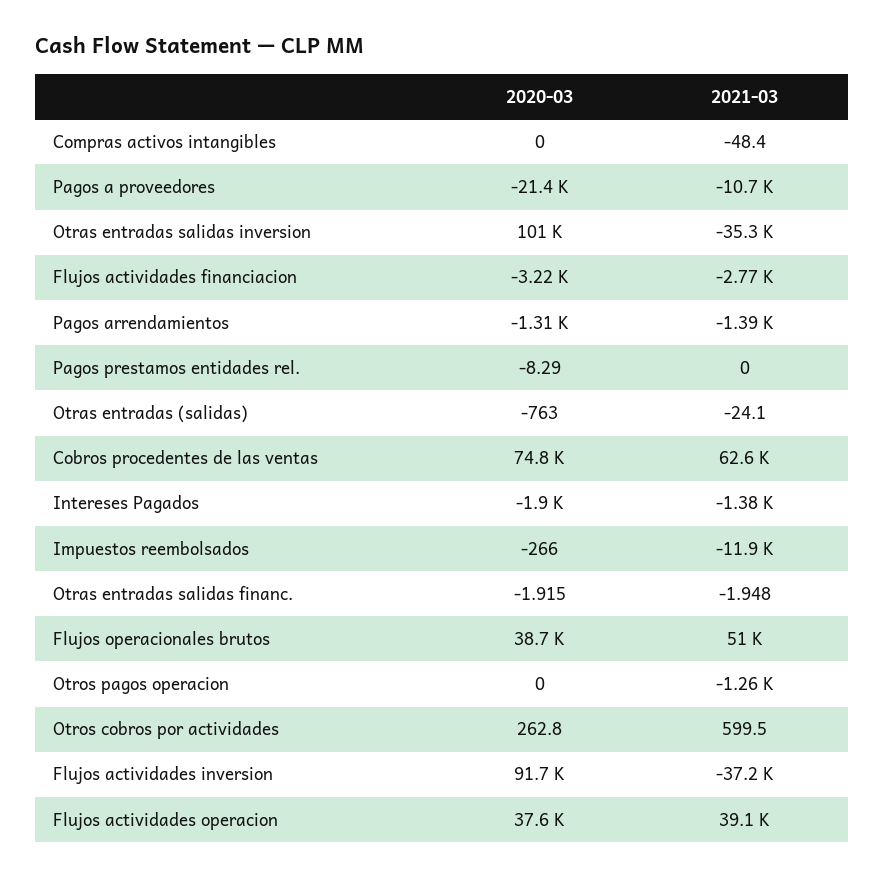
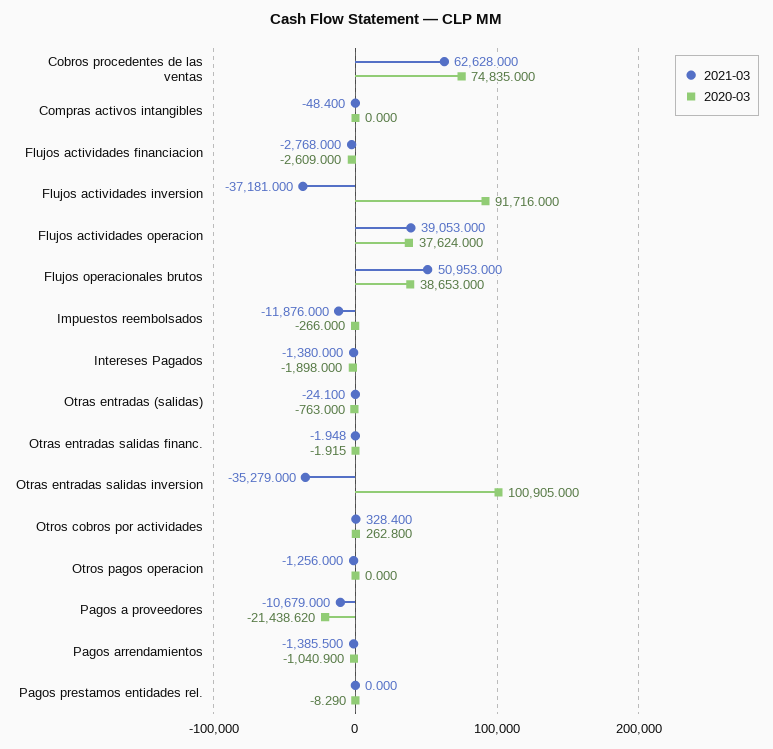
2020-03, Flujos actividades financiacion: -3220 -> -2609
2020-03, Pagos arrendamientos: -1310 -> -1040.9
2021-03, Otros cobros por actividades: 599.5 -> 328.4

